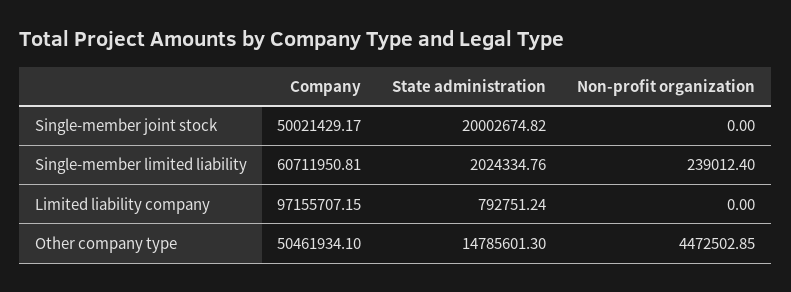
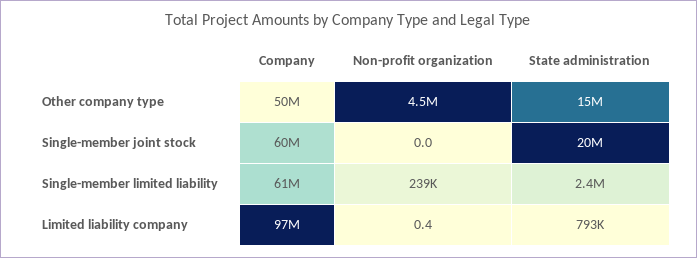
Company, Single-member joint stock: 50021429.17 -> 60000000
State administration, Single-member limited liability: 2024334.76 -> 2400000
Non-profit organization, Limited liability company: 0 -> 0.4

